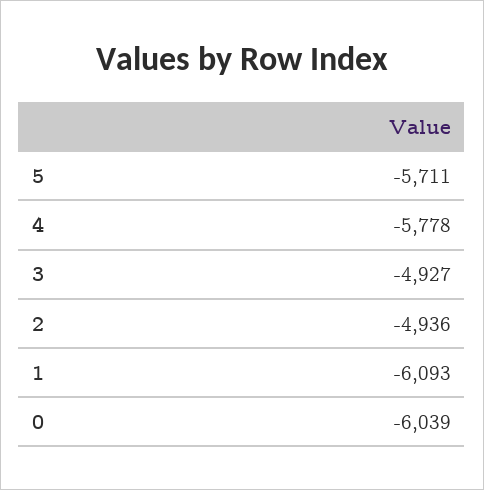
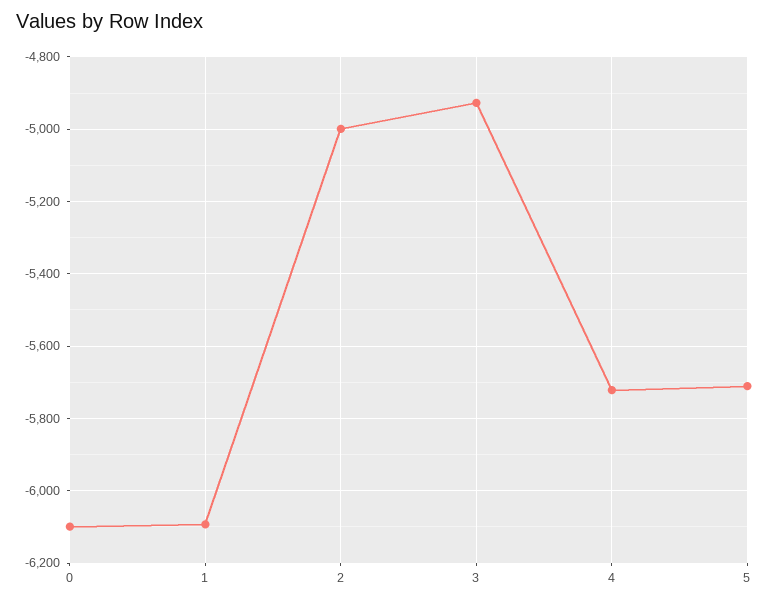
4: -5778 -> -5720
2: -4936 -> -5000
0: -6039 -> -6100

